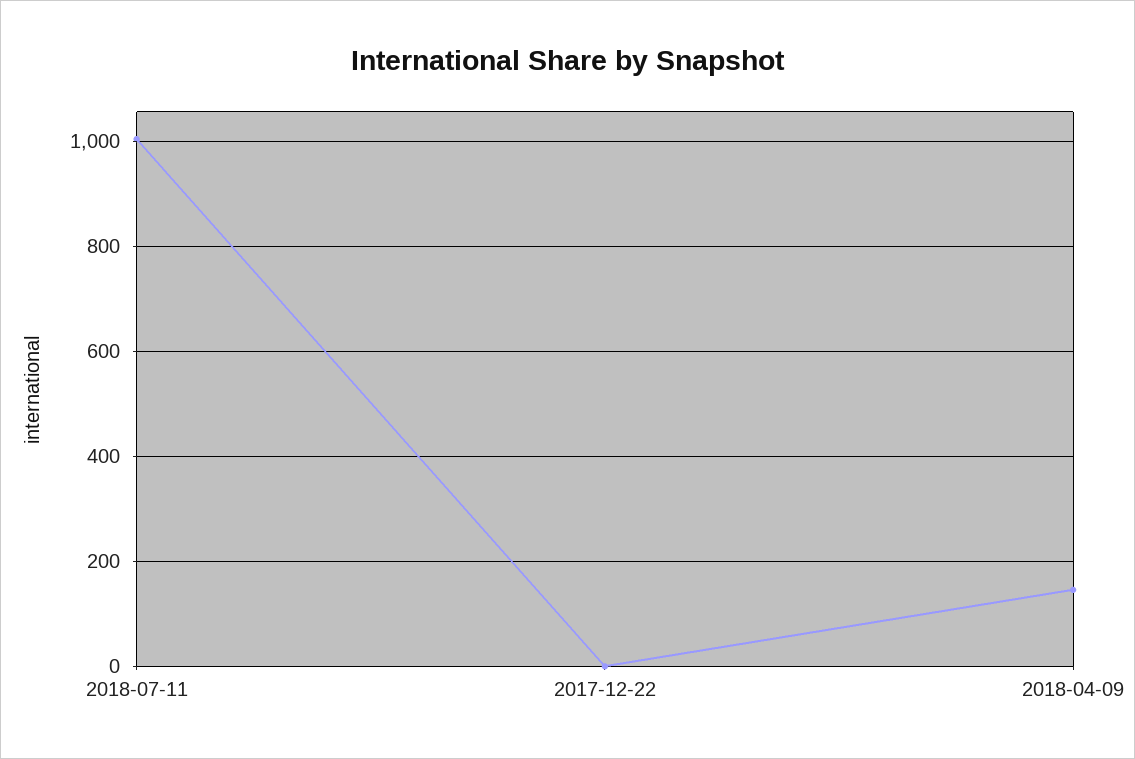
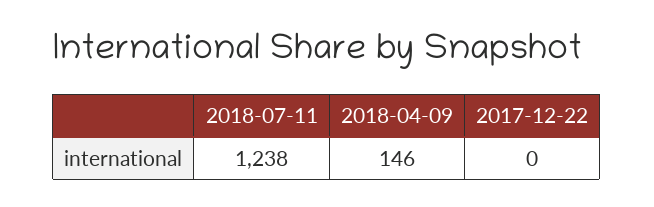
2018-07-11: 1000 -> 1238

